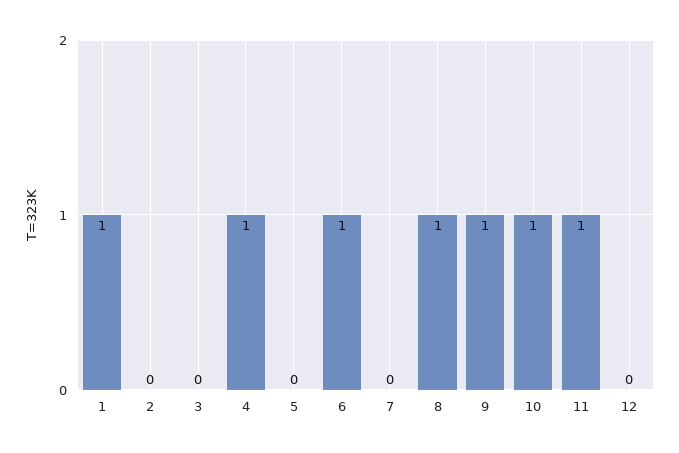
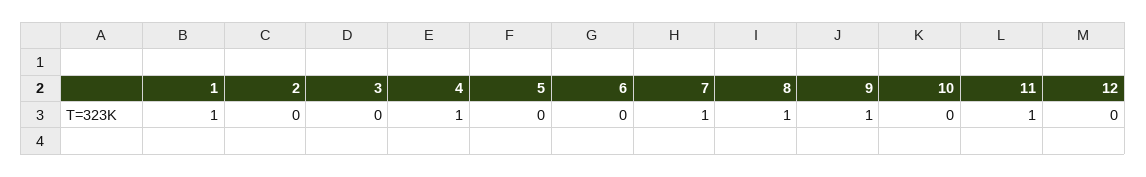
6: 1 -> 0
7: 0 -> 1
10: 1 -> 0

